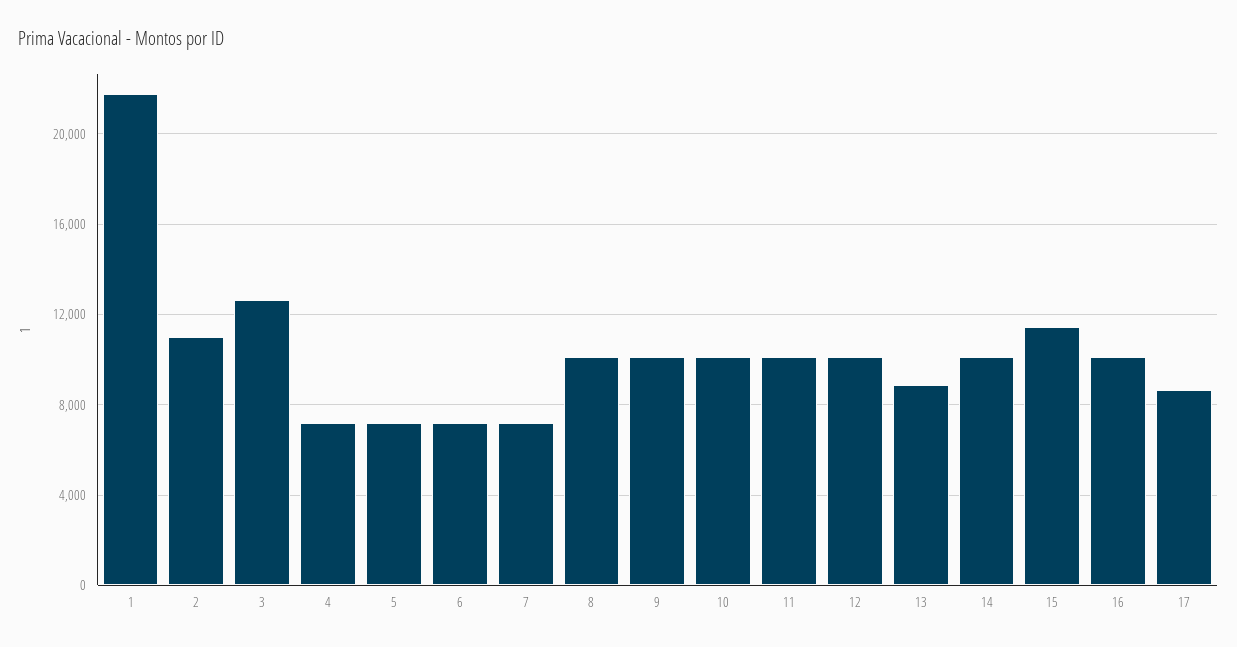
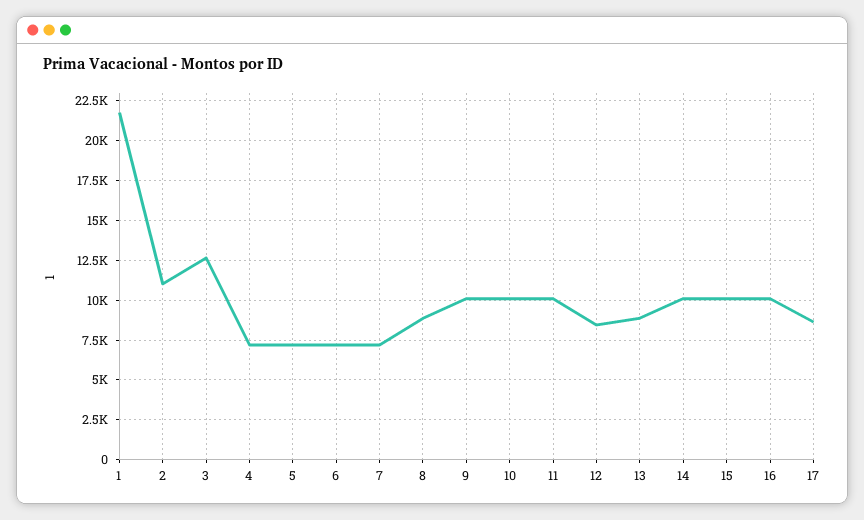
8: 10000 -> 9000
12: 10000 -> 8500
15: 11500 -> 10000

